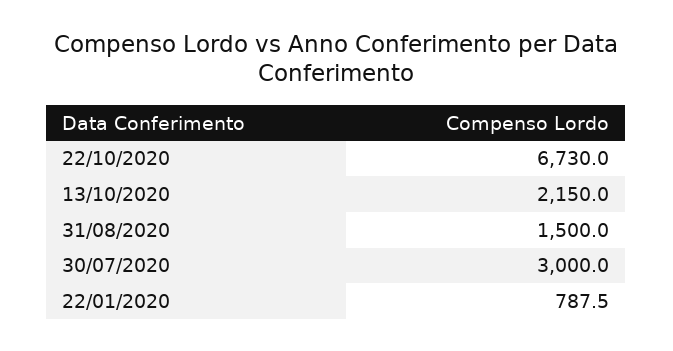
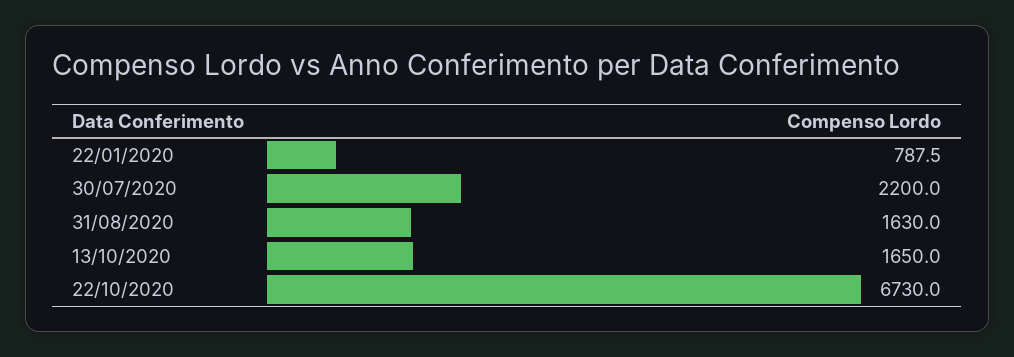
13/10/2020: 2150 -> 1650
31/08/2020: 1500 -> 1630
30/07/2020: 3000 -> 2200

